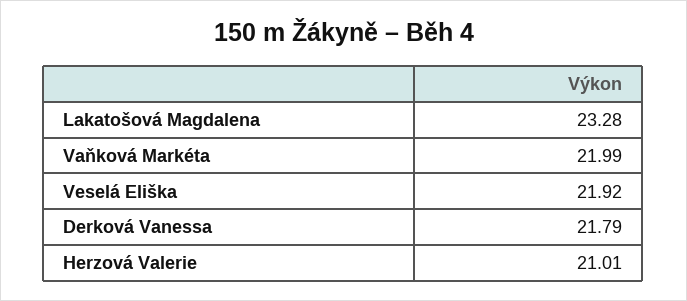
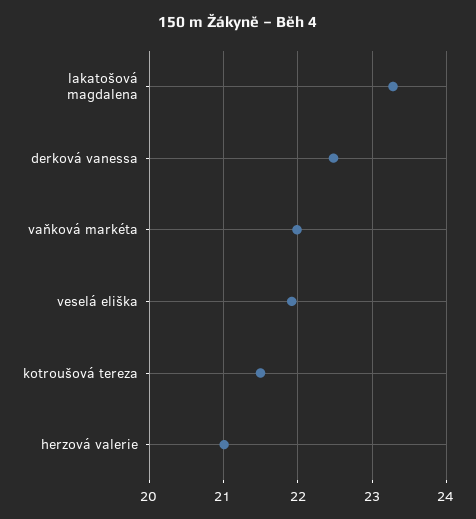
Derková Vanessa: 21.79 -> 22.5
kotroušová tereza: none -> 21.5

